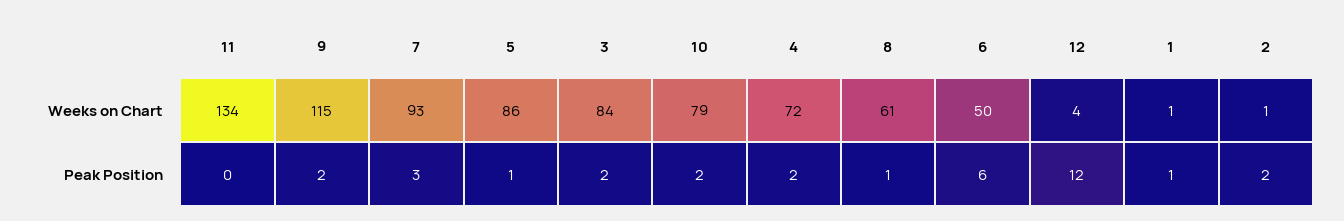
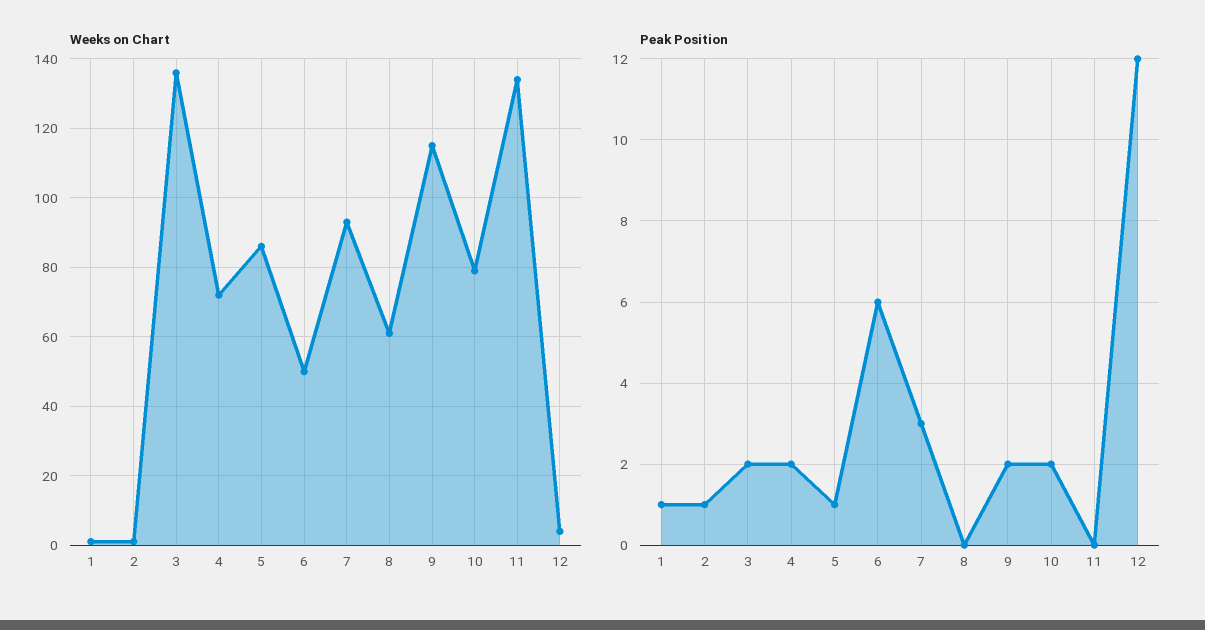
Weeks on Chart, 3: 84 -> 135
Peak Position, 8: 1 -> 0
Peak Position, 2: 2 -> 1

